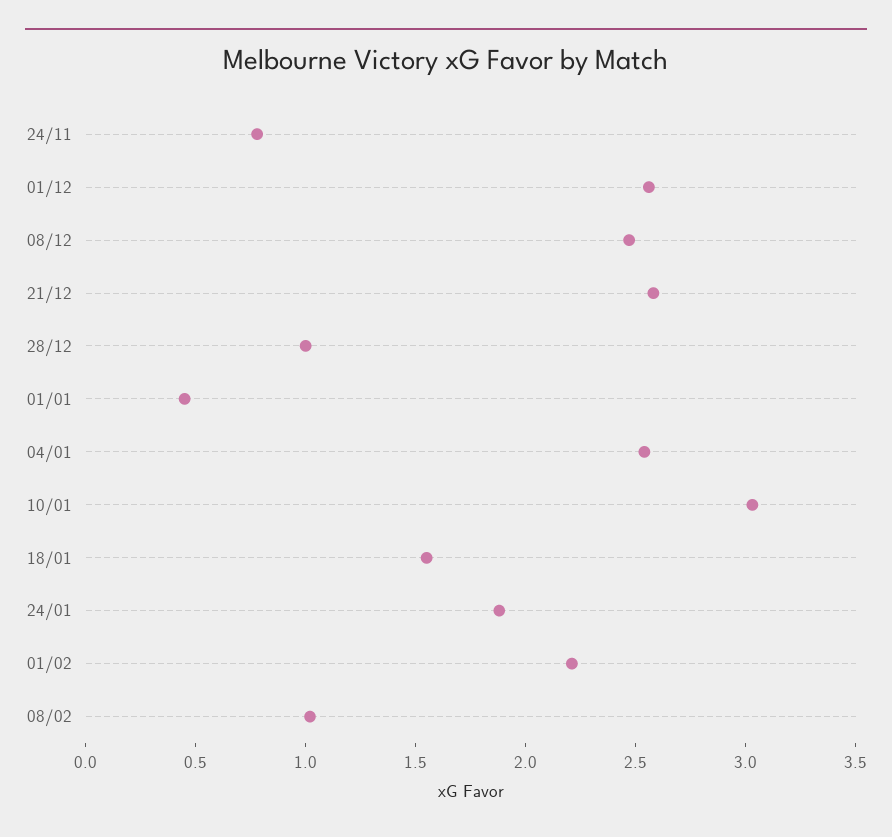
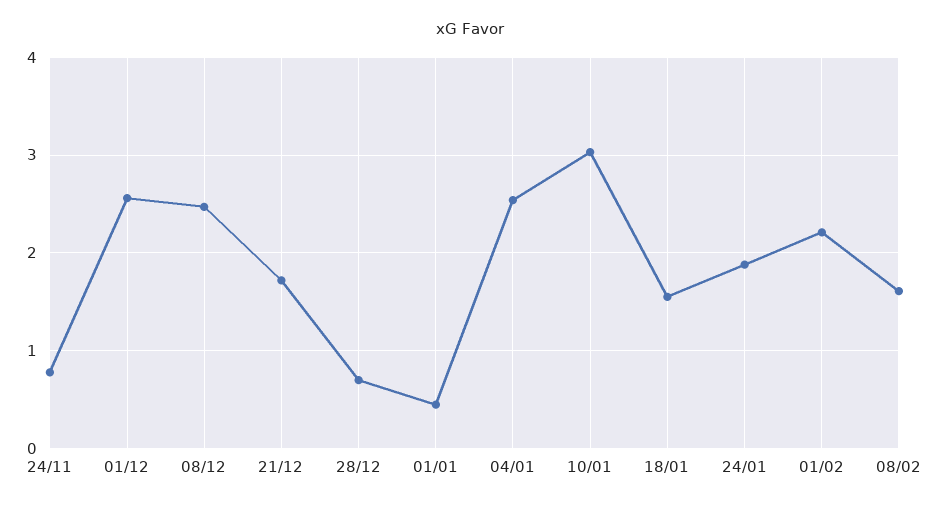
21/12: 2.6 -> 1.7
28/12: 1 -> 0.7
08/02: 1 -> 1.6

